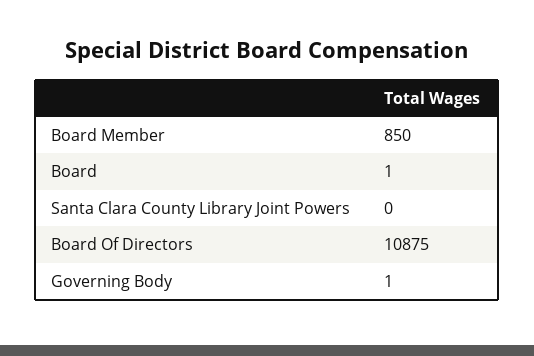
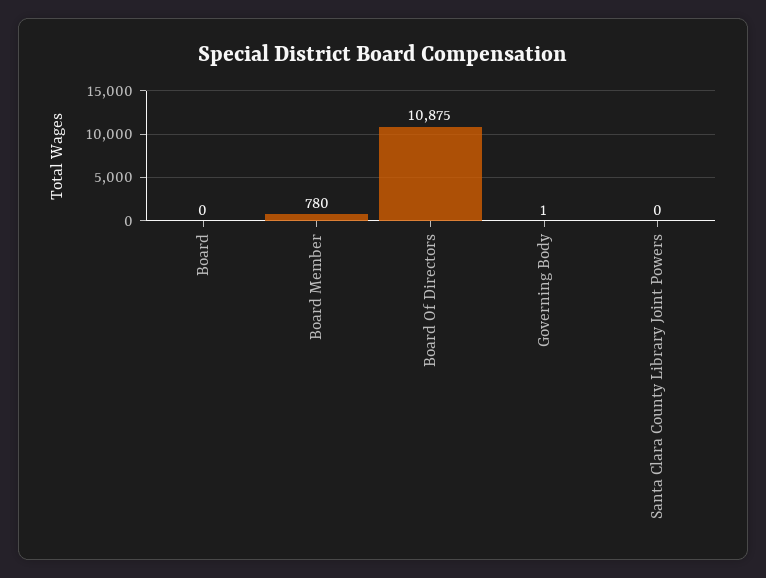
Board Member: 850 -> 780
Board: 1 -> 0

